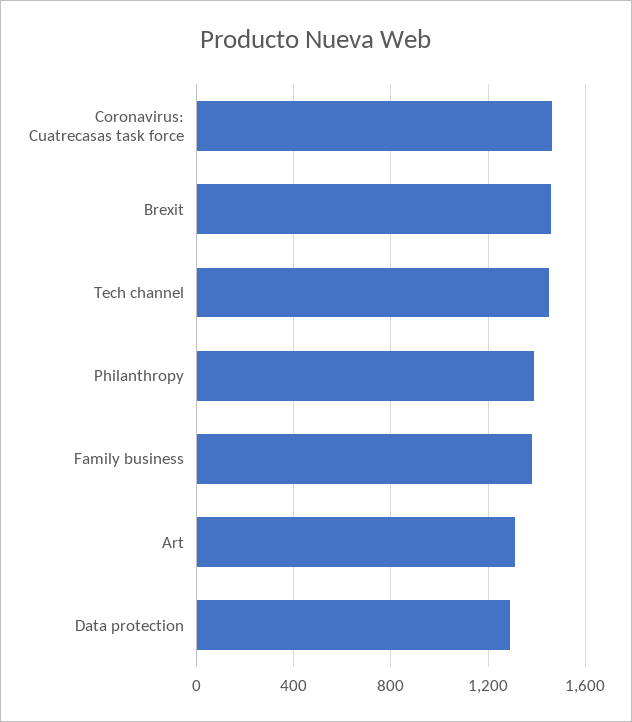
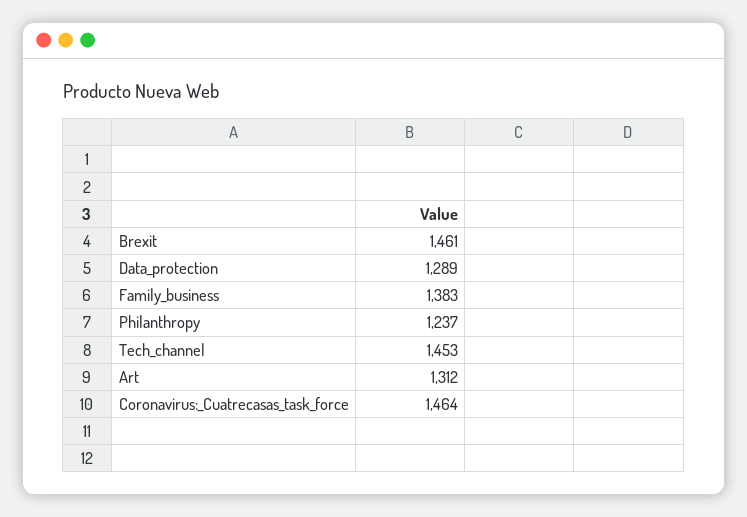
Philanthropy: 1400 -> 1237

